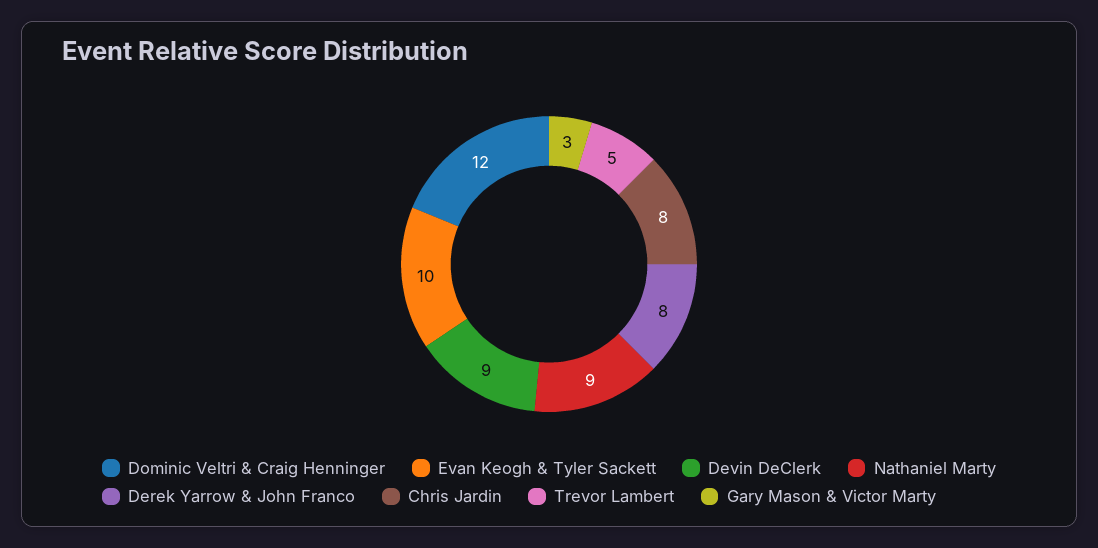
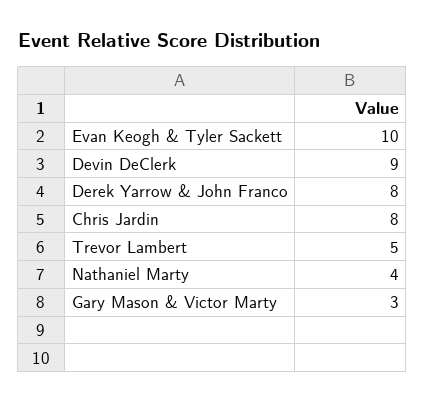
Dominic Veltri & Craig Henninger: 12 -> none
Nathaniel Marty: 9 -> 4

